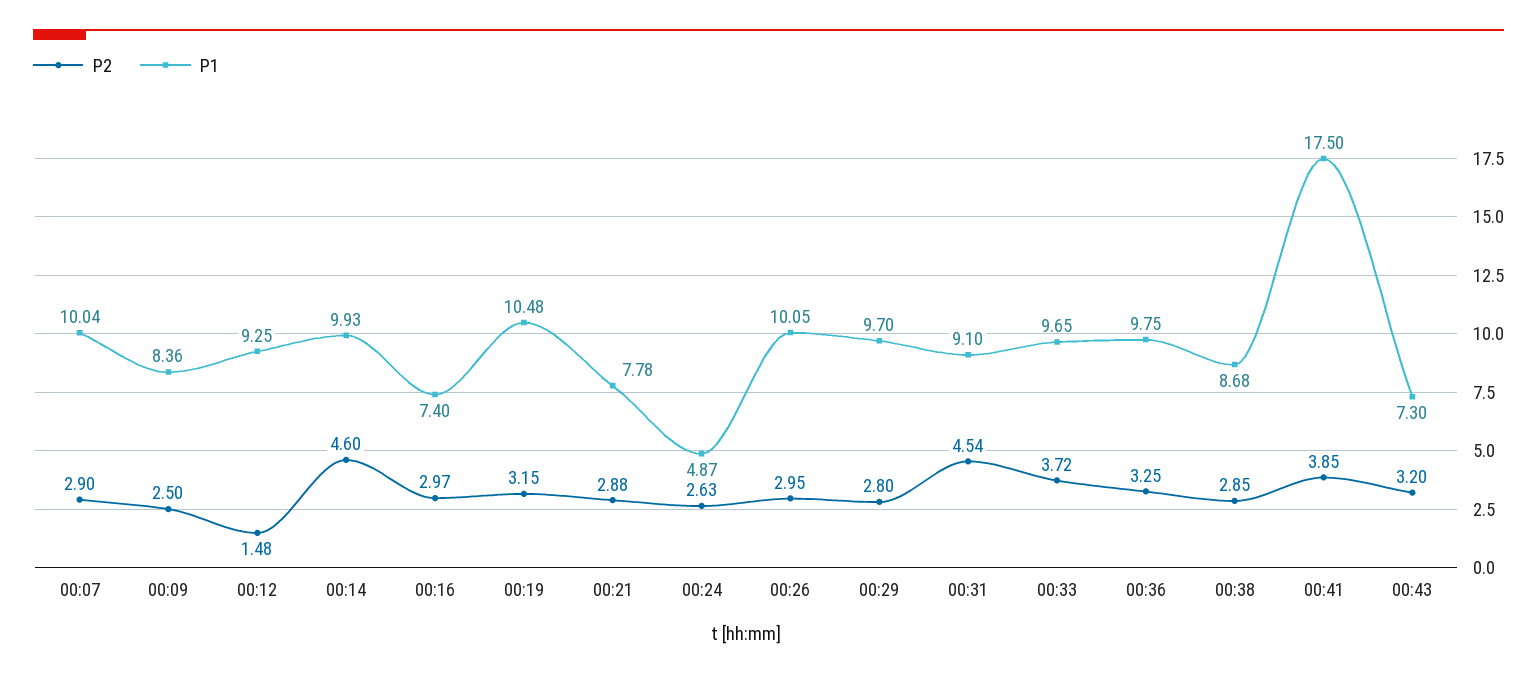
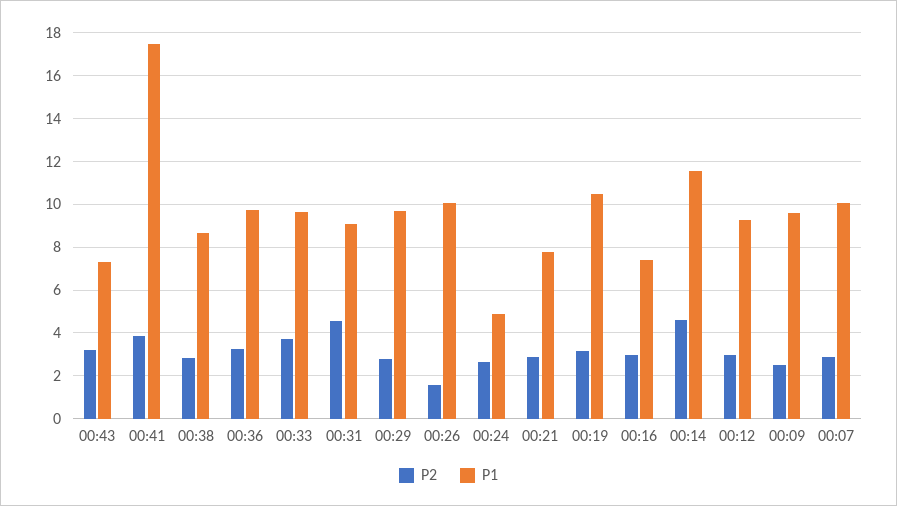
P1, 00:09: 8.36 -> 9.5
P2, 00:12: 1.48 -> 3
P1, 00:14: 9.93 -> 11.5
P2, 00:26: 2.95 -> 1.5

